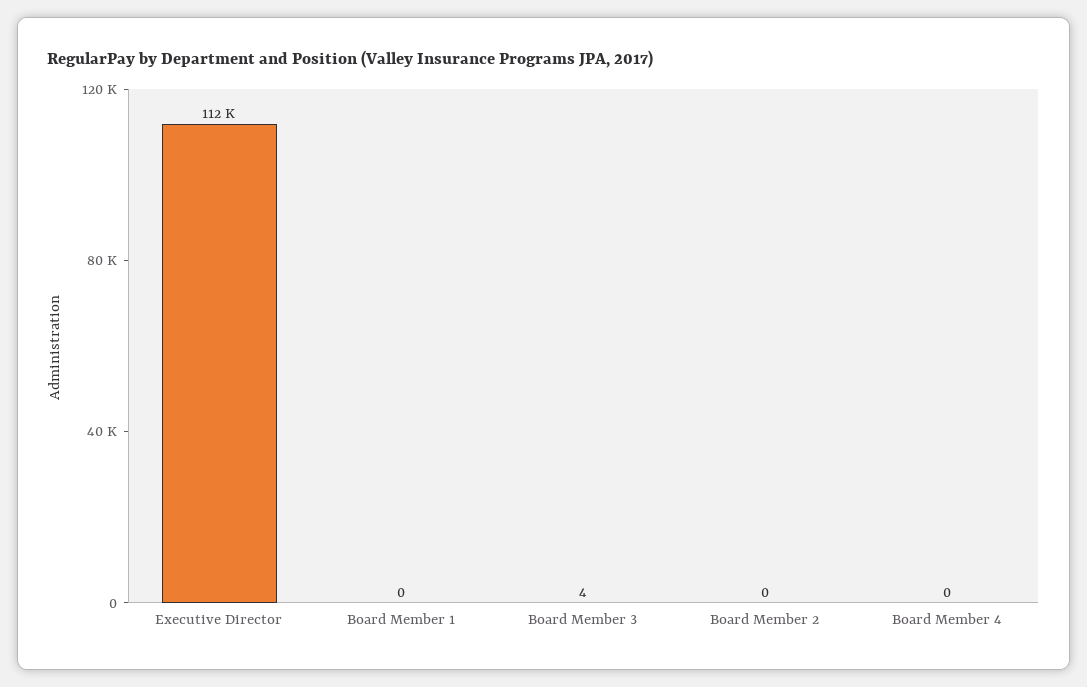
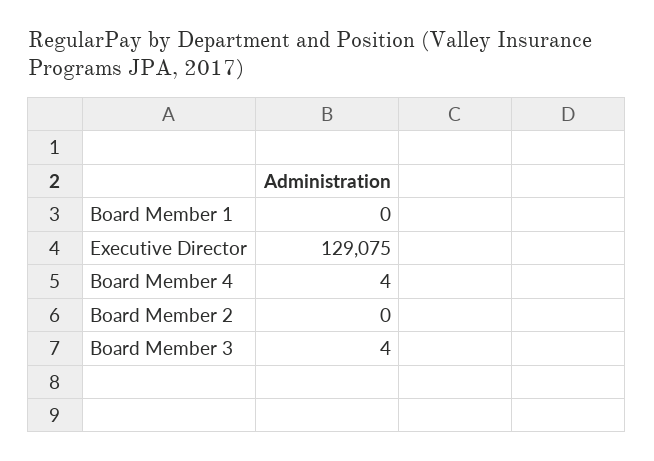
Executive Director: 112000 -> 129075
Board Member 4: 0 -> 4

